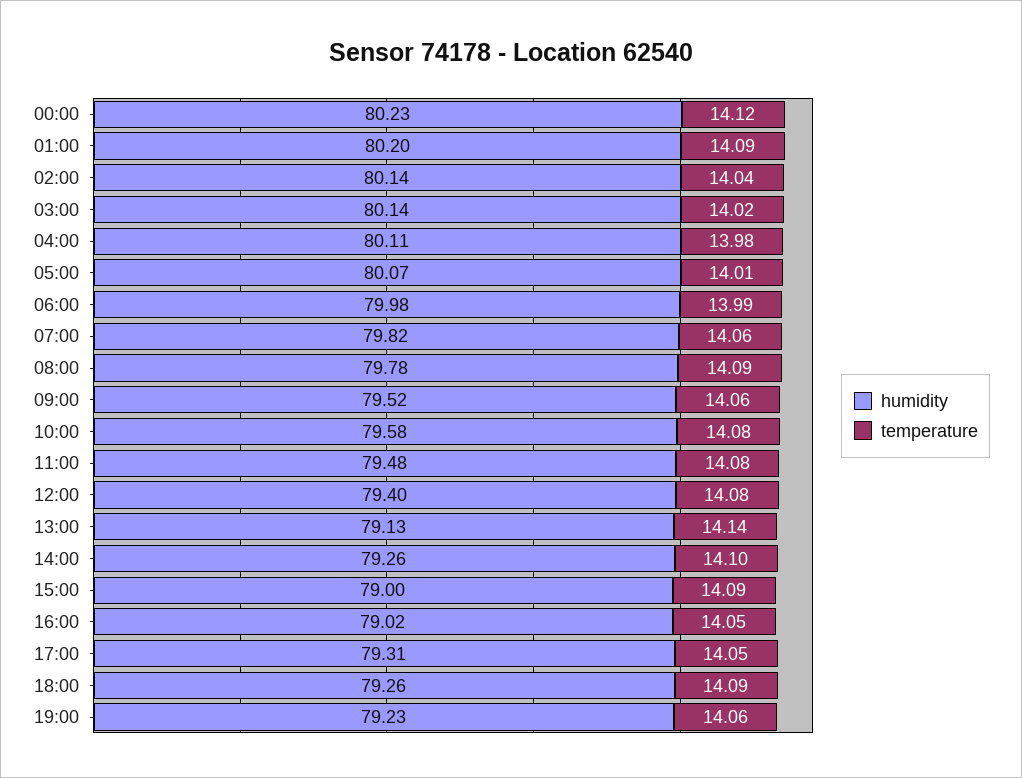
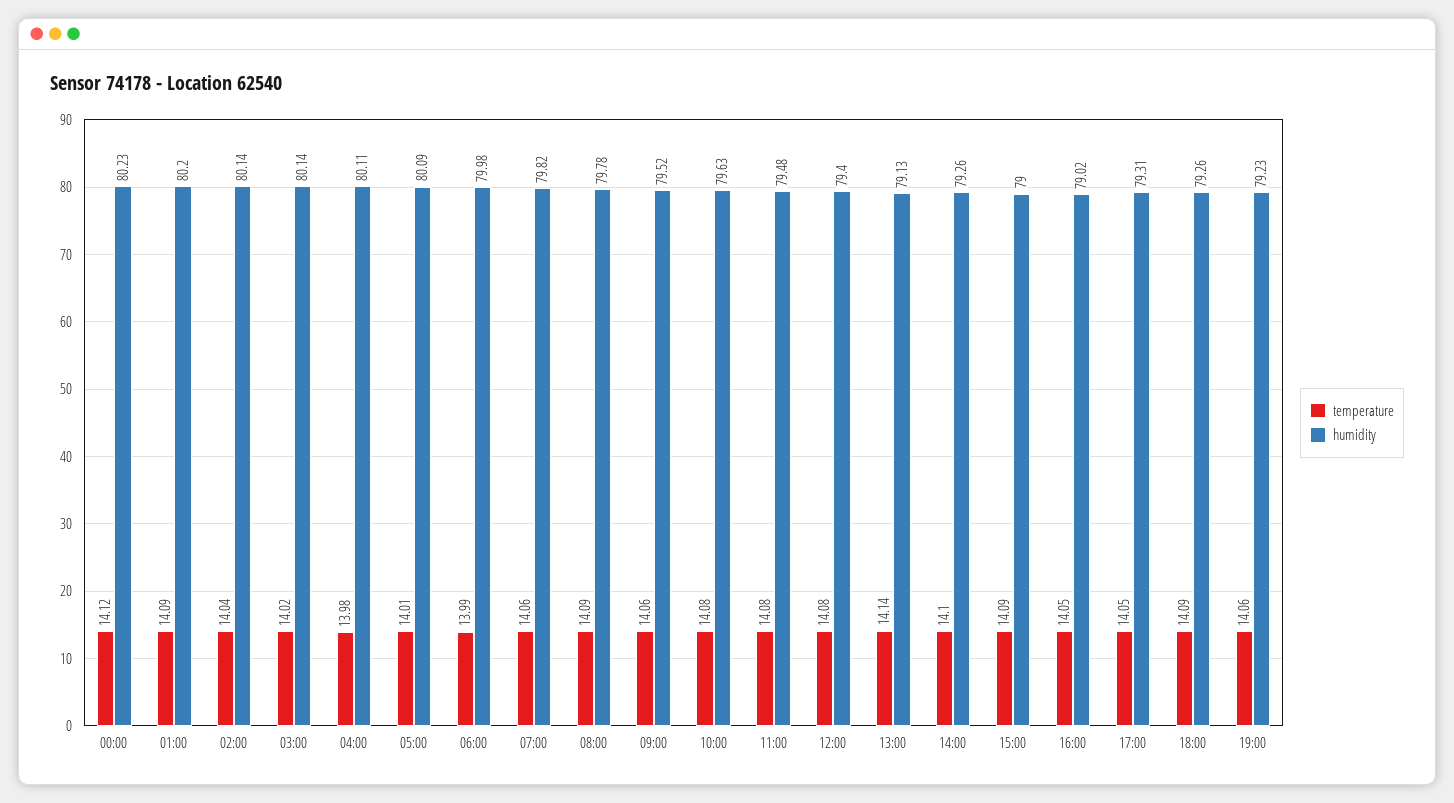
humidity, 05:00: 80.07 -> 80.09
humidity, 10:00: 79.58 -> 79.63

